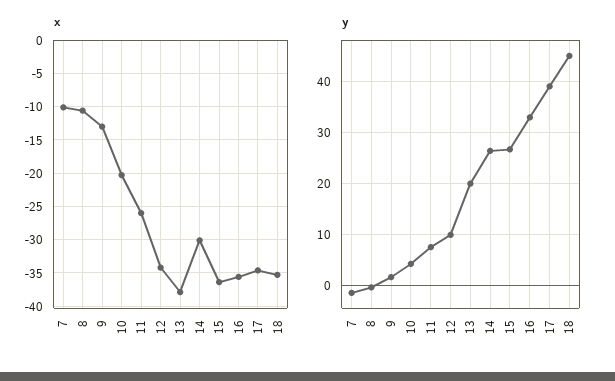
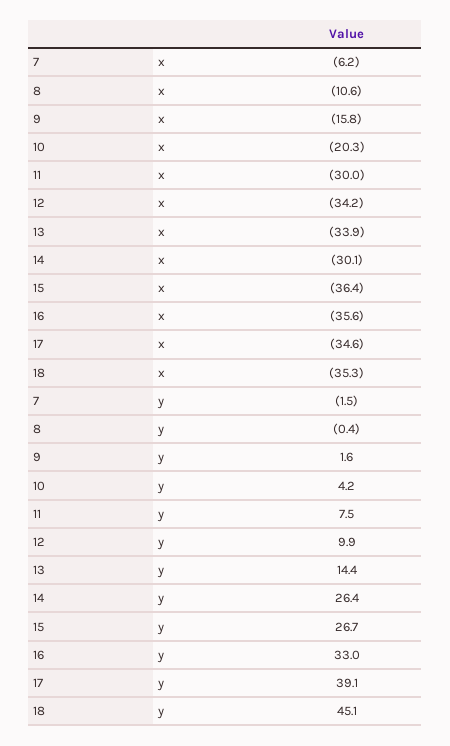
x, 7: -10 -> -6.2
x, 9: -13 -> -15.8
x, 11: -26 -> -30
x, 13: -38 -> -33.9
y, 13: 20 -> 14.4

